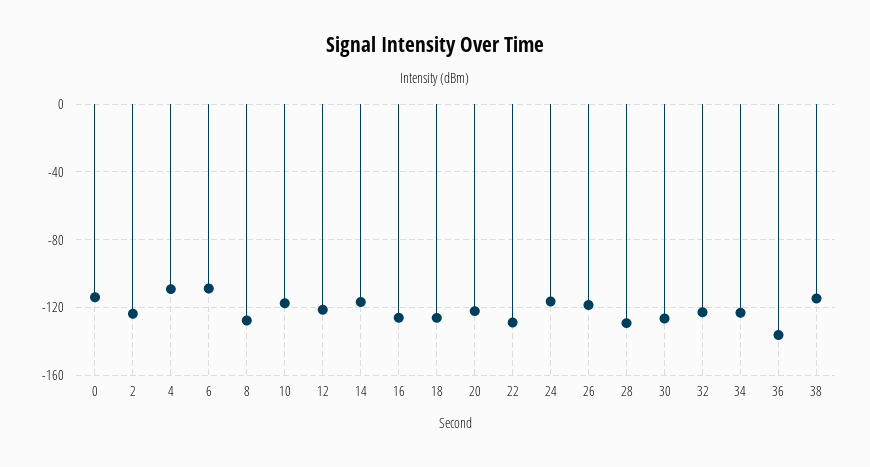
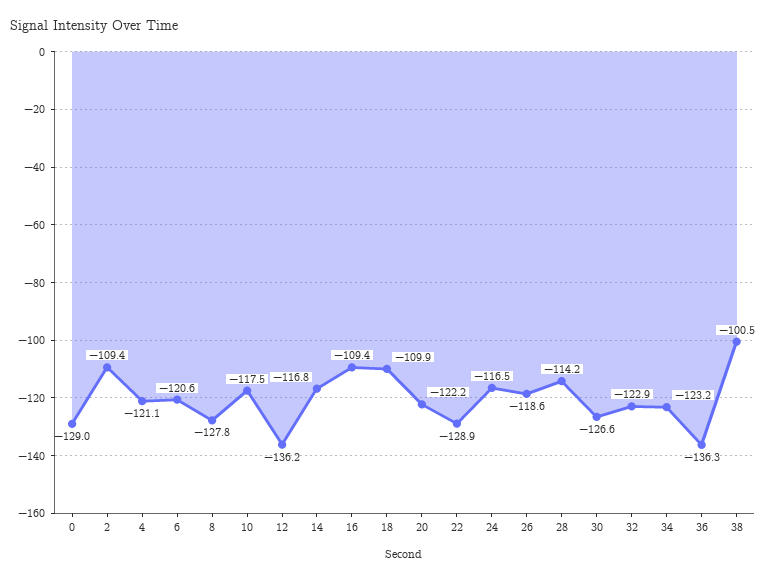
0: -115 -> -129
2: -125 -> -109.4
4: -110 -> -121.1
6: -110 -> -120.6
12: -120 -> -136.2
16: -125 -> -109.4
18: -125 -> -109.9
28: -130 -> -114.2
38: -115 -> -100.5

